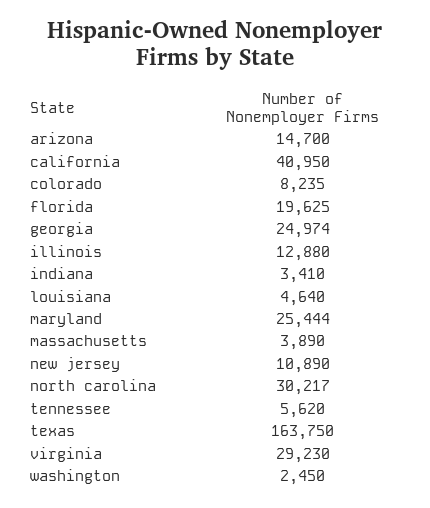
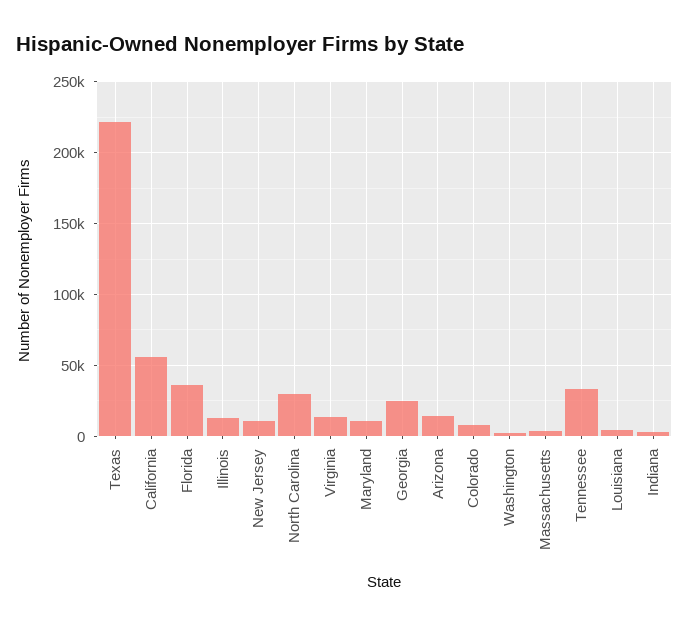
california: 40950 -> 55000
florida: 19625 -> 35000
maryland: 25444 -> 10000
tennessee: 5620 -> 35000
texas: 163750 -> 220000
virginia: 29230 -> 15000

